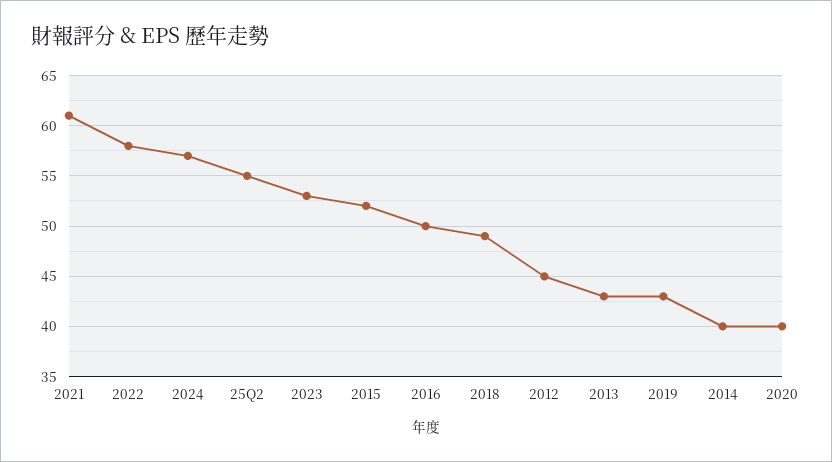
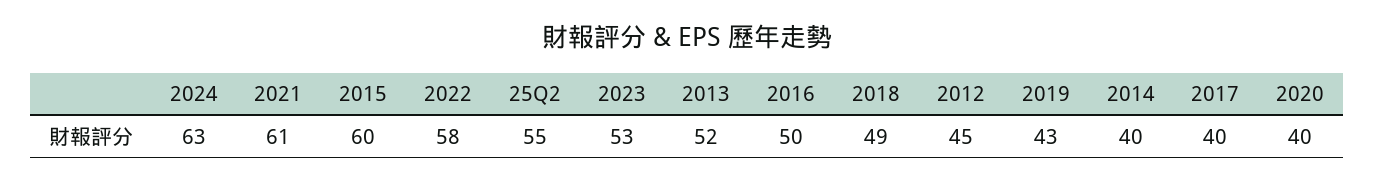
2024: 57 -> 63
2015: 52 -> 60
2013: 43 -> 52
2017: none -> 40

